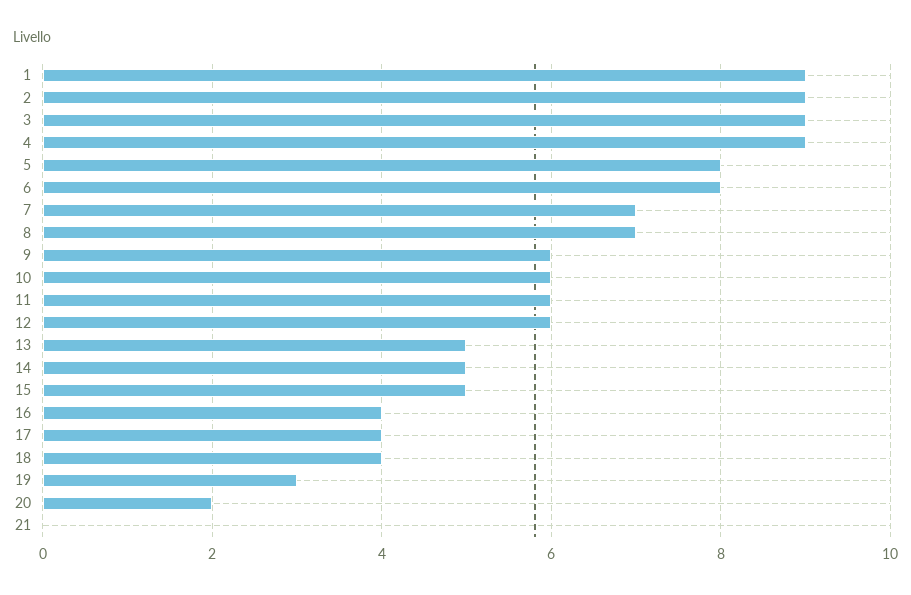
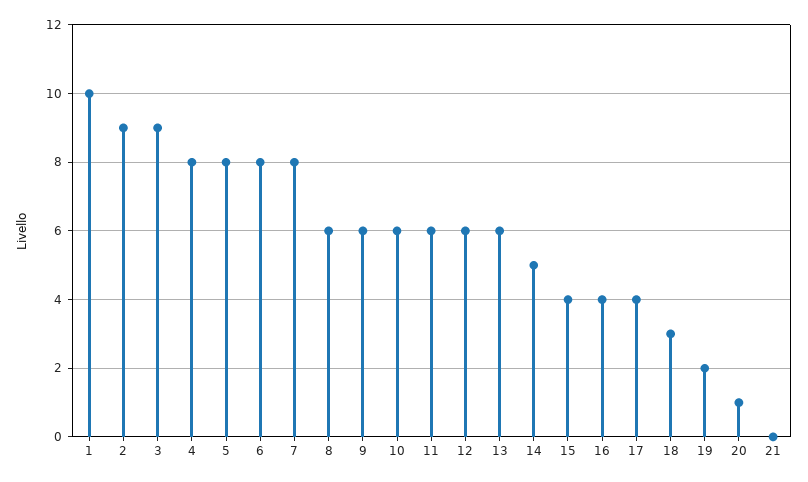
1: 9 -> 10
4: 9 -> 8
7: 7 -> 8
8: 7 -> 6
13: 5 -> 6
15: 5 -> 4
18: 4 -> 3
19: 3 -> 2
20: 2 -> 1

